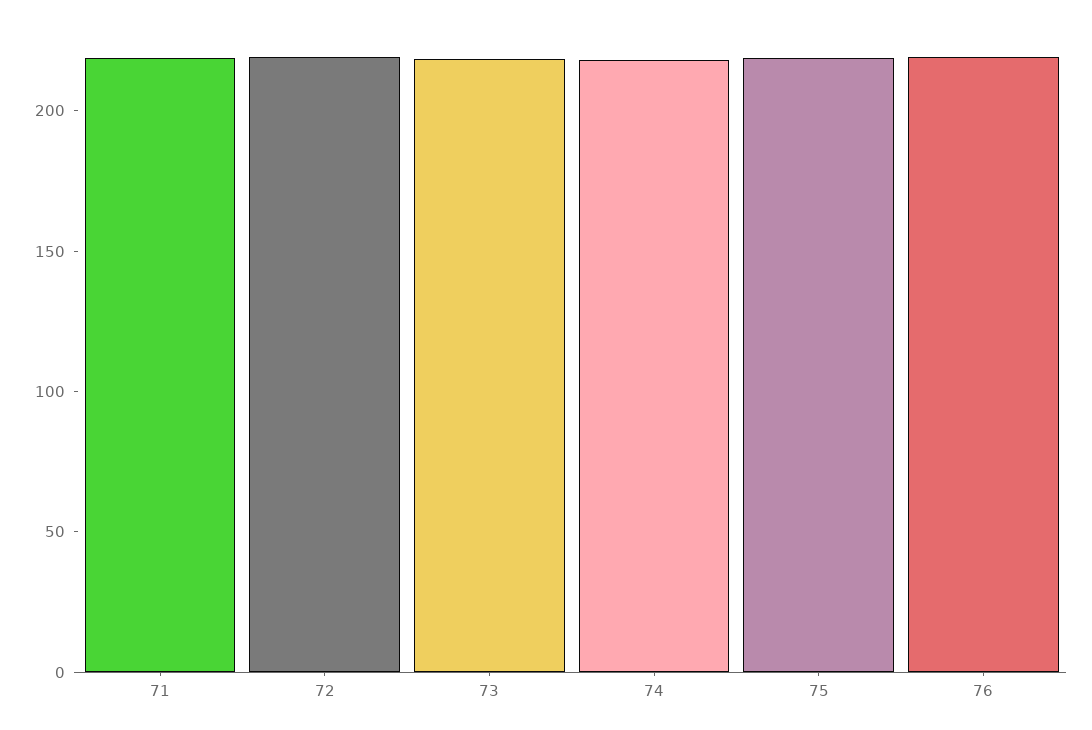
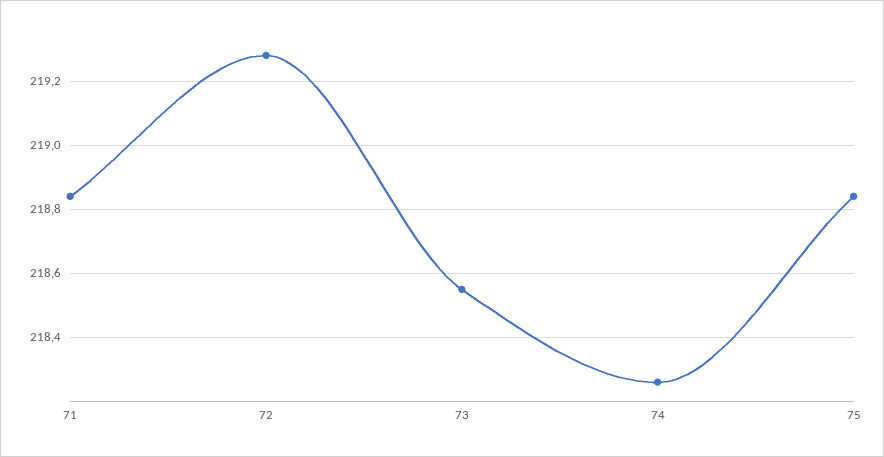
76: 220 -> none

